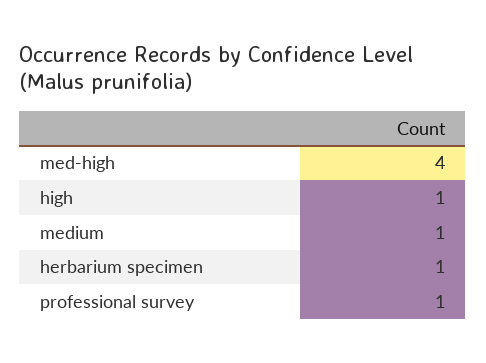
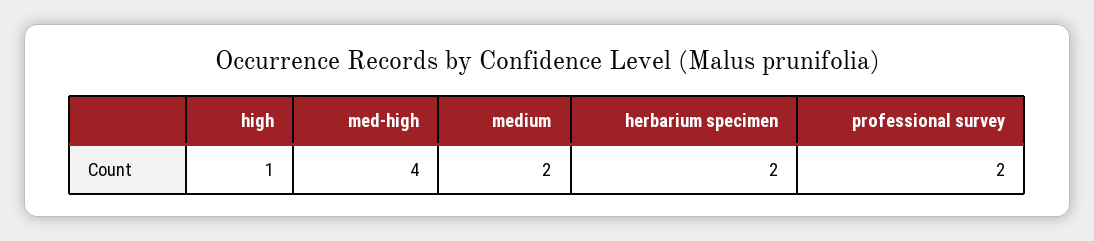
medium: 1 -> 2
herbarium specimen: 1 -> 2
professional survey: 1 -> 2

